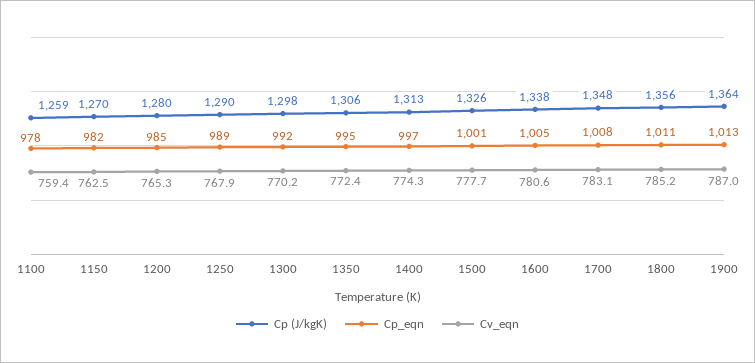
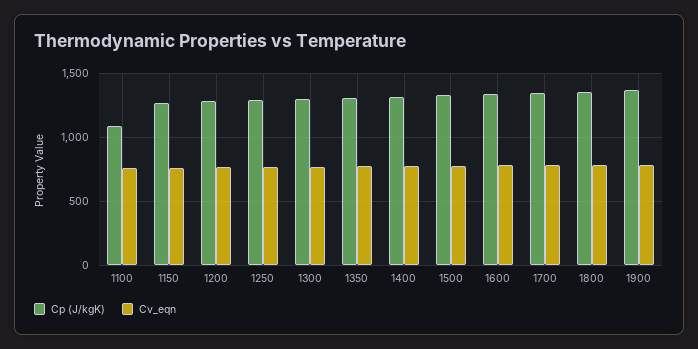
Cp (J/kgK), 1100: 1259 -> 1100
Cp_eqn, 1100: 978 -> none
Cp_eqn, 1150: 982 -> none
Cp_eqn, 1200: 985 -> none
Cp_eqn, 1250: 989 -> none
Cp_eqn, 1300: 992 -> none
Cp_eqn, 1350: 995 -> none
Cp_eqn, 1400: 997 -> none
Cp_eqn, 1500: 1001 -> none
Cp_eqn, 1600: 1005 -> none
Cp_eqn, 1700: 1008 -> none
Cp_eqn, 1800: 1011 -> none
Cp_eqn, 1900: 1013 -> none

